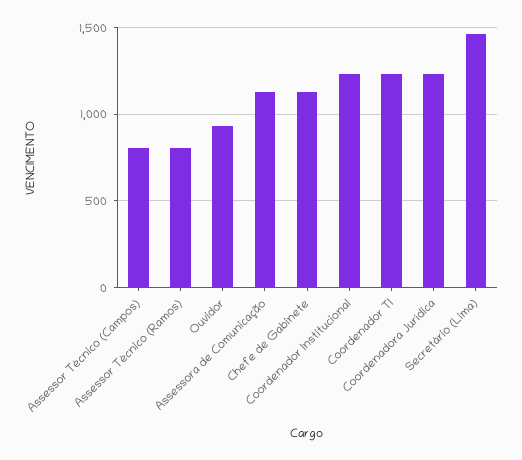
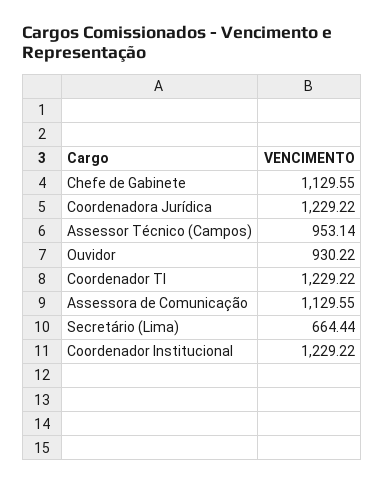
Assessor Técnico (Campos): 800 -> 953.14
Assessor Técnico (Ramos): 800 -> none
Secretário (Lima): 1450 -> 664.44

